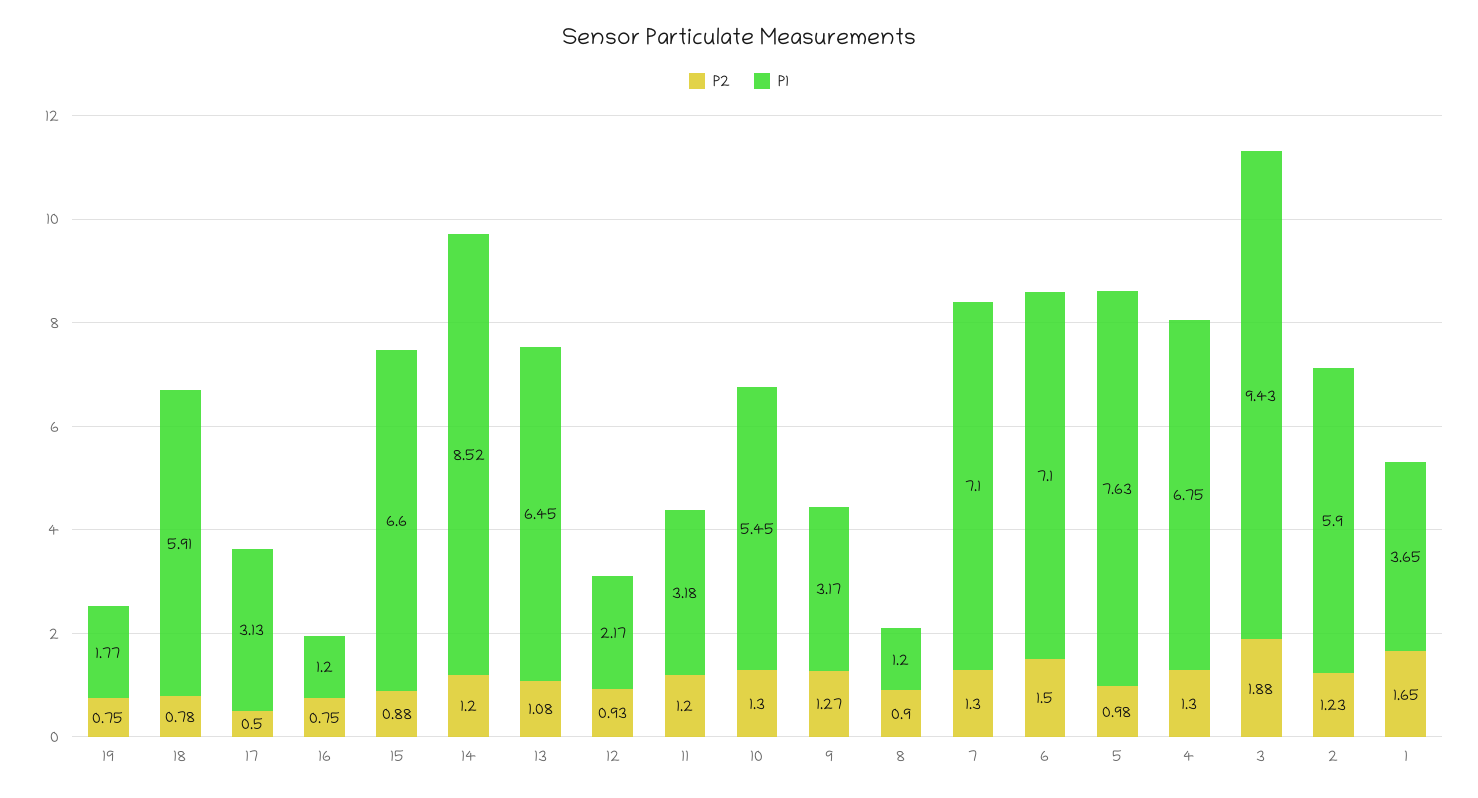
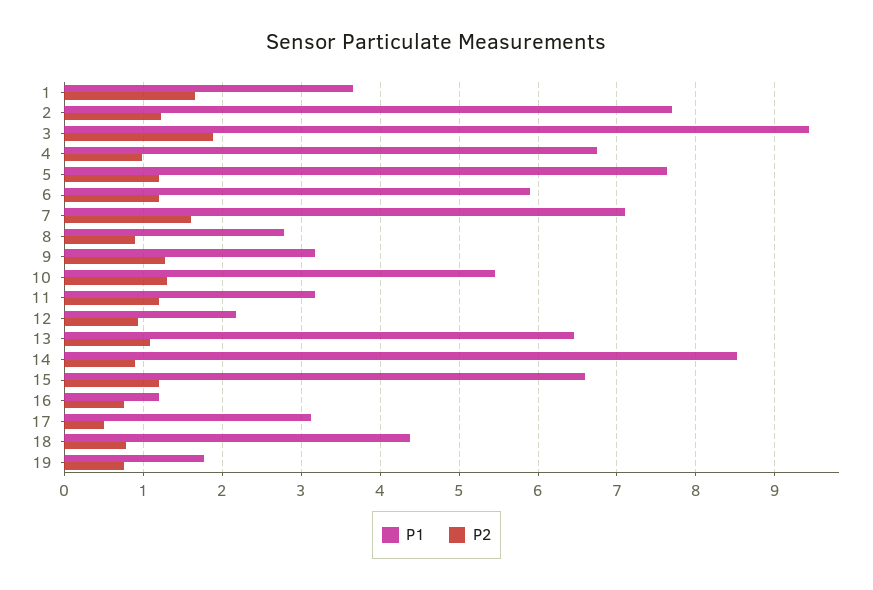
P1, 18: 5.91 -> 4.4
P2, 15: 0.88 -> 1.2
P2, 14: 1.2 -> 0.9
P1, 8: 1.2 -> 2.8
P2, 7: 1.3 -> 1.6
P2, 6: 1.5 -> 1.2
P1, 6: 7.1 -> 5.9
P2, 5: 0.98 -> 1.2
P2, 4: 1.3 -> 1
P1, 2: 5.9 -> 7.7

